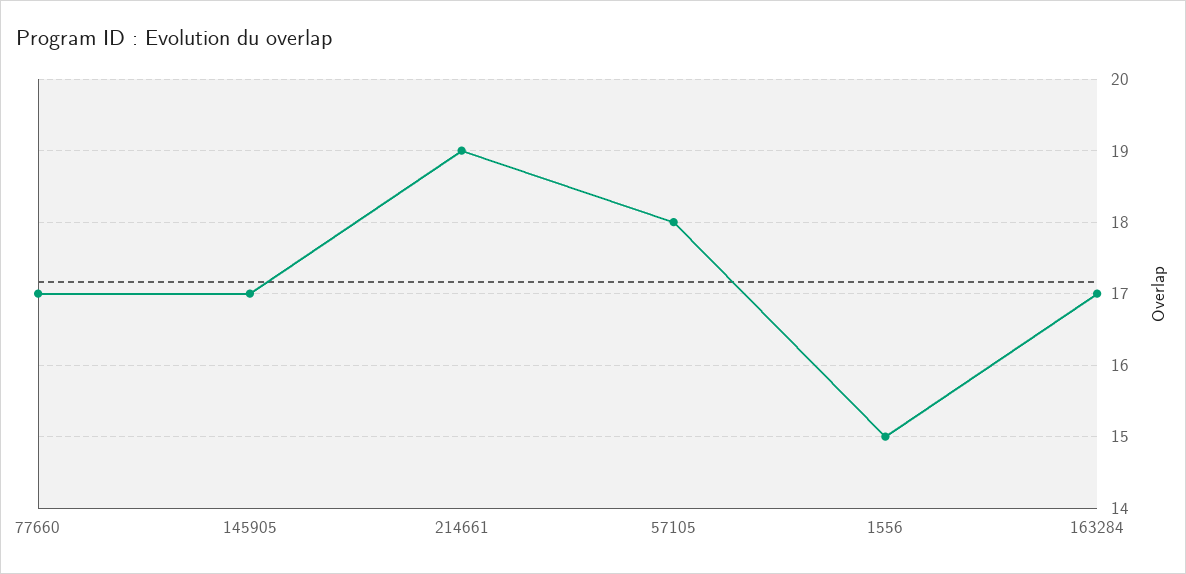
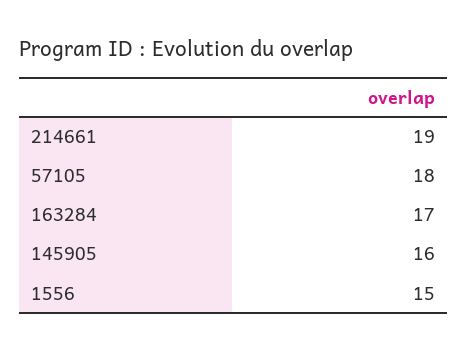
77660: 17 -> none
145905: 17 -> 16

